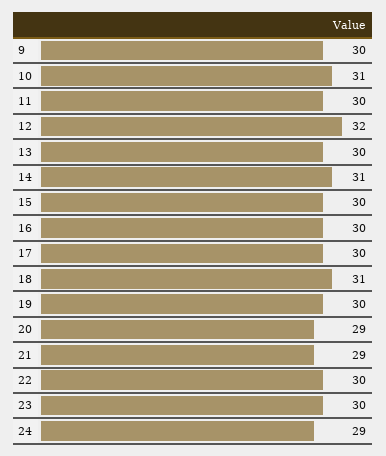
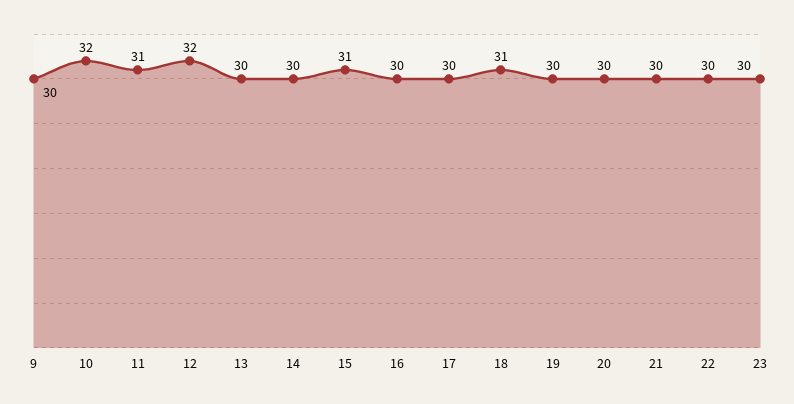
10: 31 -> 32
11: 30 -> 31
14: 31 -> 30
15: 30 -> 31
20: 29 -> 30
21: 29 -> 30
24: 29 -> none

